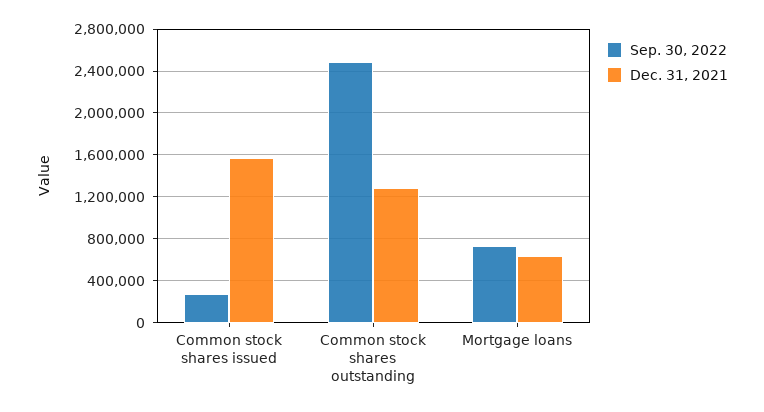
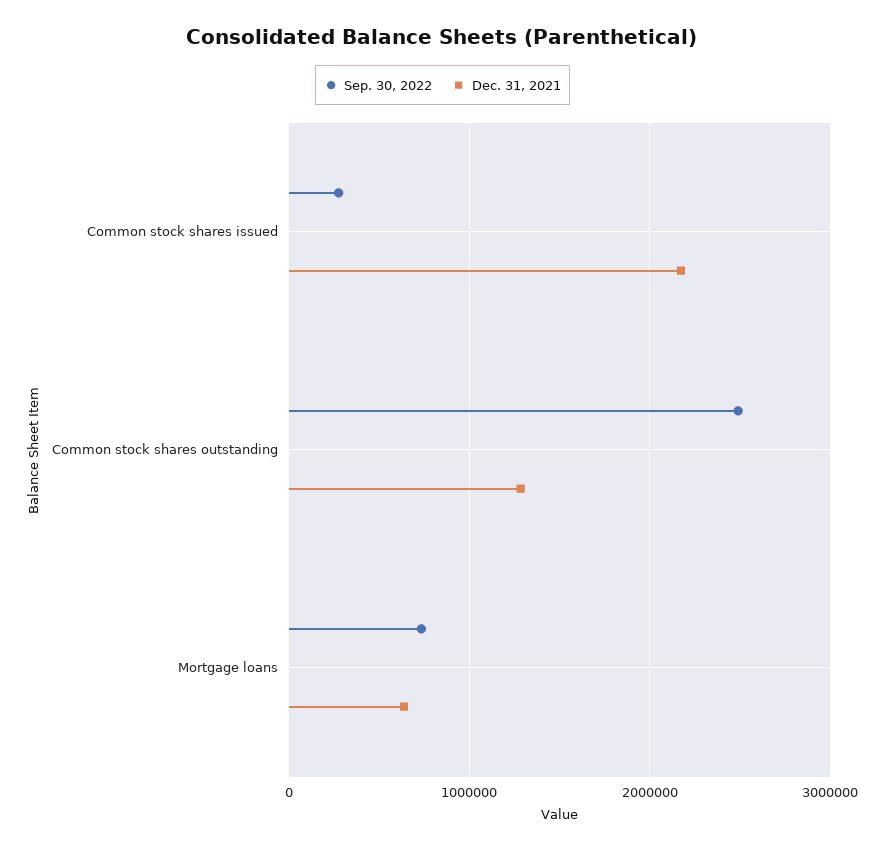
Dec. 31, 2021, Common stock shares issued: 1600000 -> 2200000

